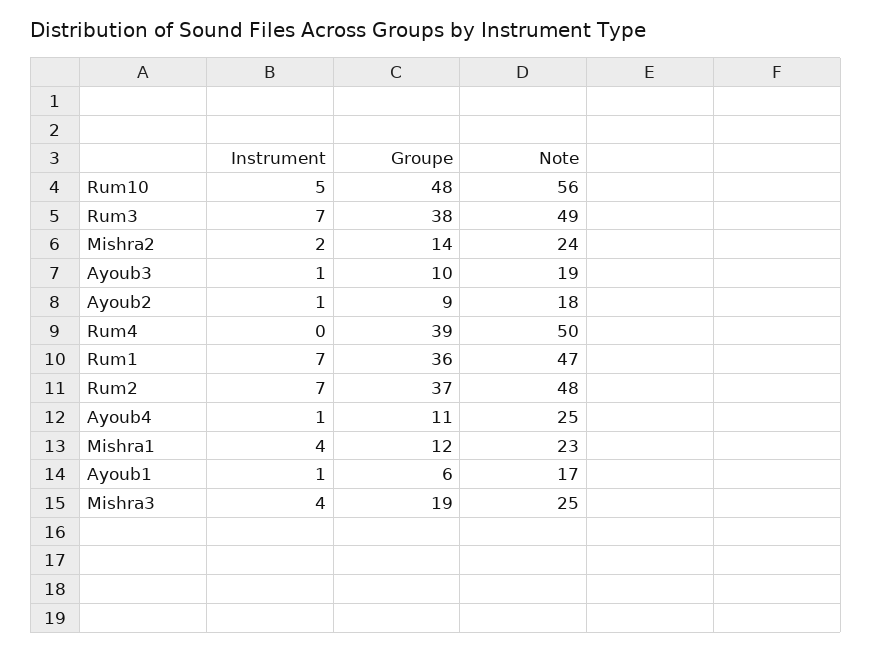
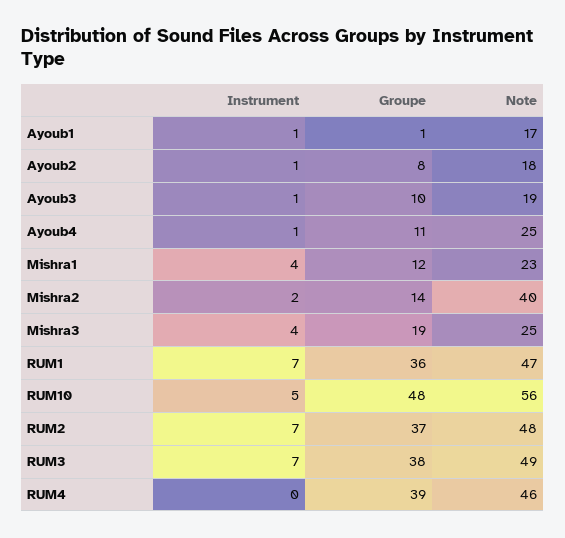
Note, Mishra2: 24 -> 40
Groupe, Ayoub2: 9 -> 8
Note, Rum4: 50 -> 46
Groupe, Ayoub1: 6 -> 1

